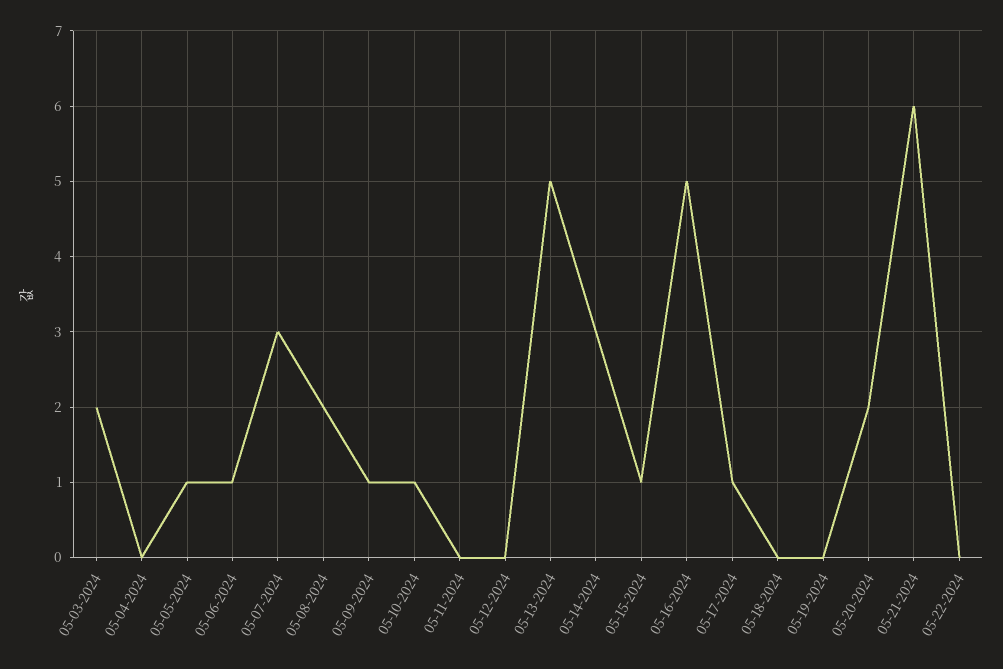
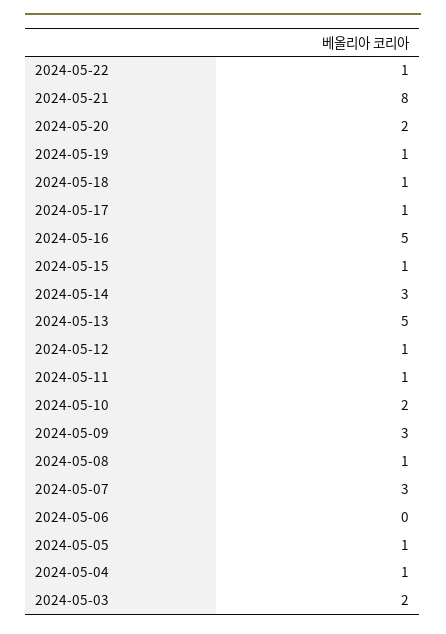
05-04-2024: 0 -> 1
05-06-2024: 1 -> 0
05-08-2024: 2 -> 1
05-09-2024: 1 -> 3
05-10-2024: 1 -> 2
05-11-2024: 0 -> 1
05-12-2024: 0 -> 1
05-18-2024: 0 -> 1
05-19-2024: 0 -> 1
05-21-2024: 6 -> 8
05-22-2024: 0 -> 1

